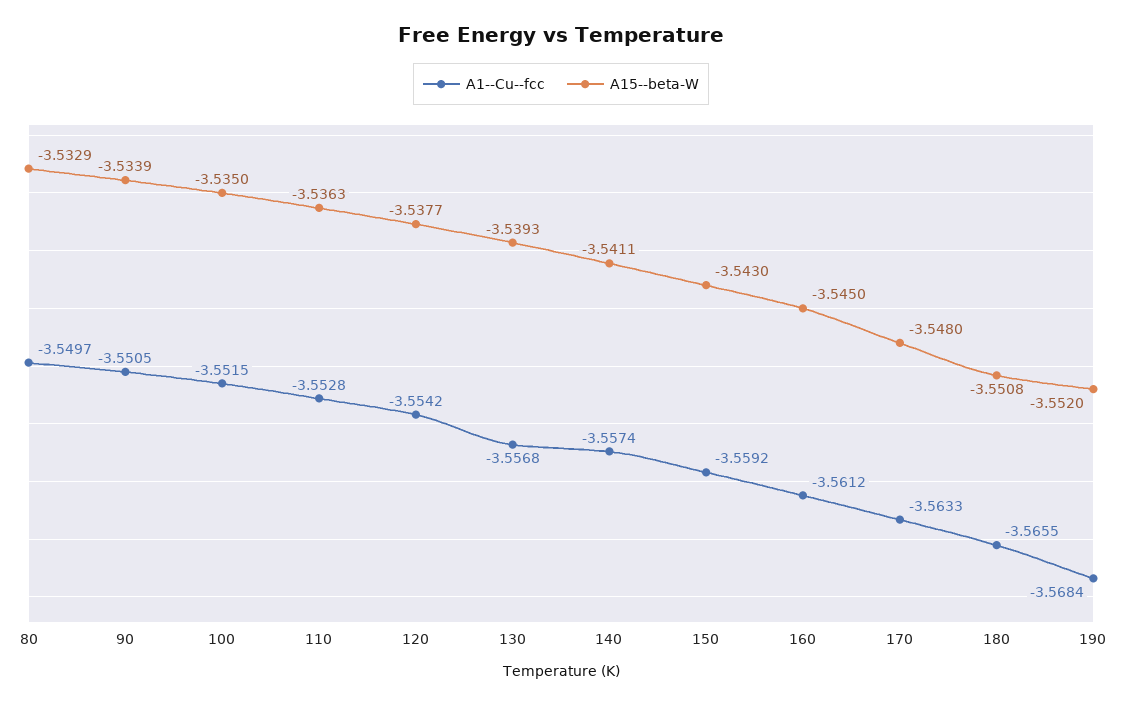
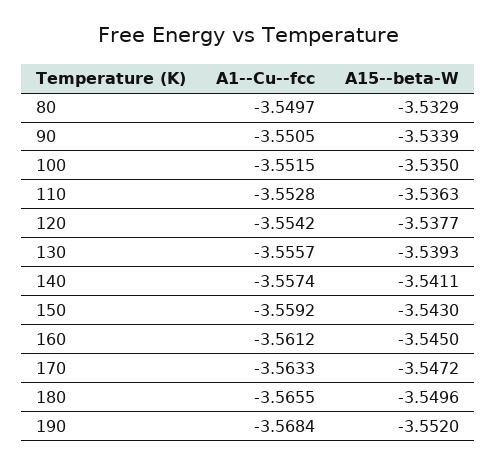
A1--Cu--fcc, 130: -3.5568 -> -3.5557
A15--beta-W, 170: -3.548 -> -3.5472
A15--beta-W, 180: -3.5508 -> -3.5496

